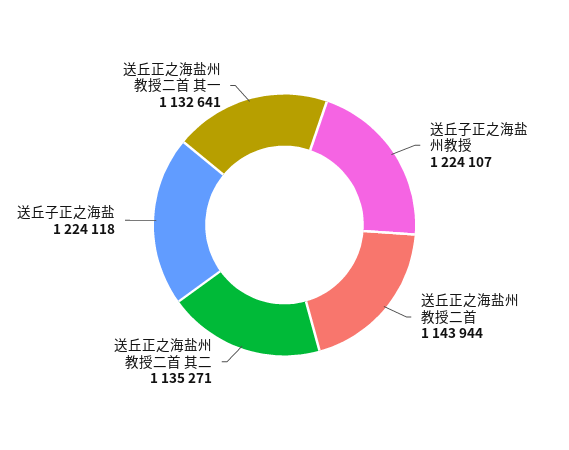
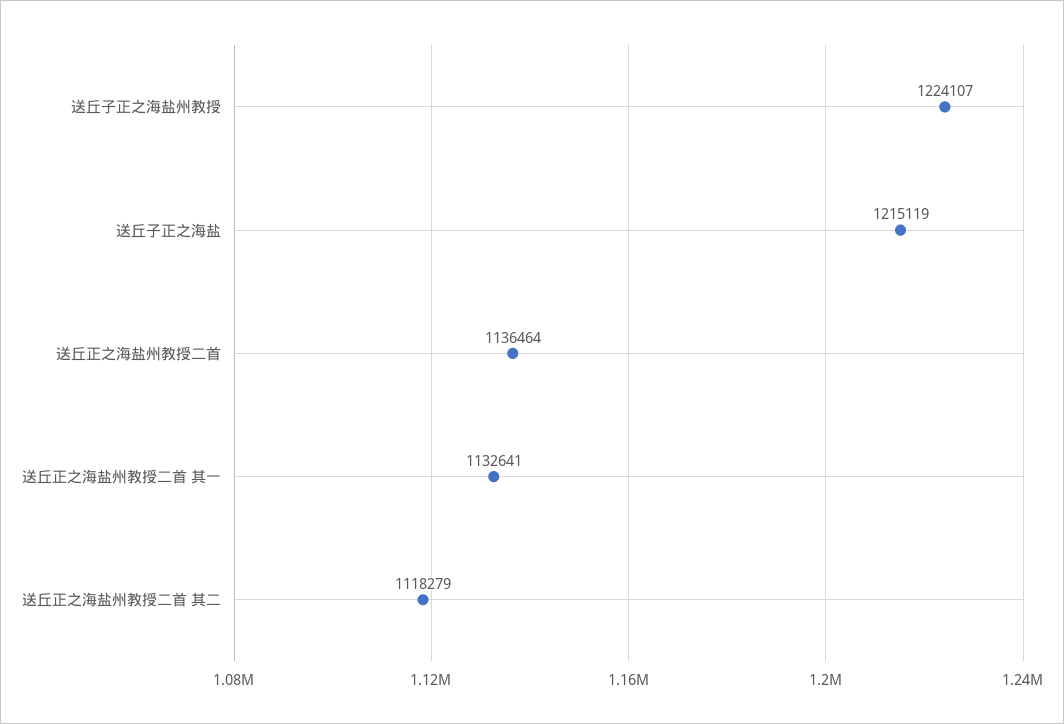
送丘正之海盐州教授二首: 1143944 -> 1136464
送丘正之海盐州教授二首 其二: 1135271 -> 1118279
送丘子正之海盐: 1224118 -> 1215119

